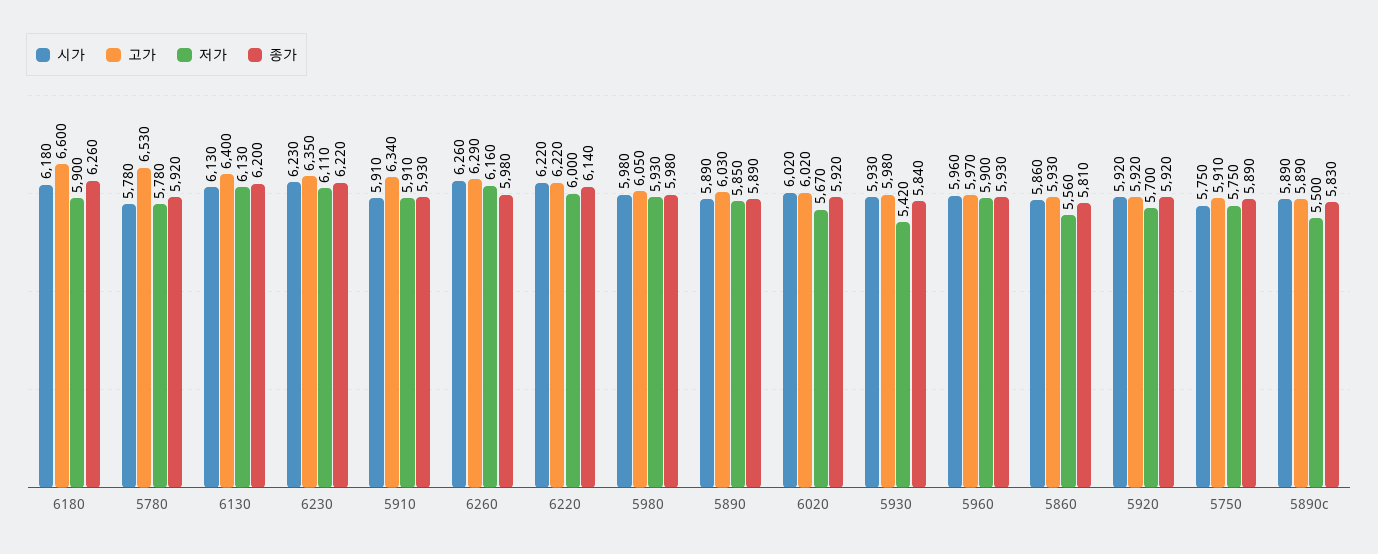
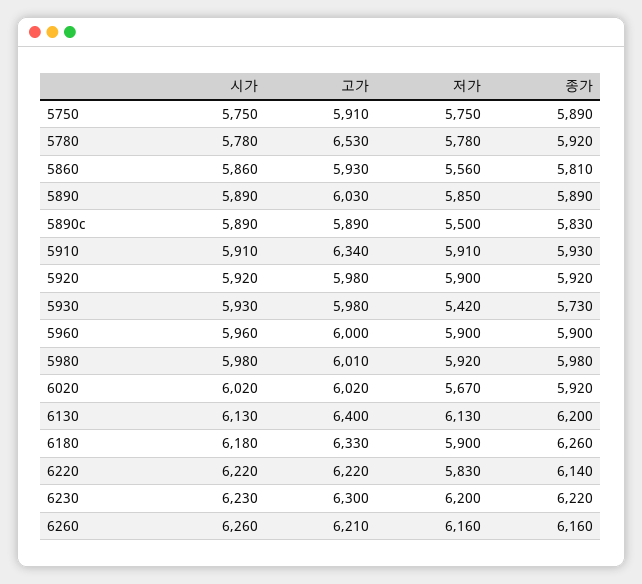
고가, 6180: 6600 -> 6330
고가, 6230: 6350 -> 6300
저가, 6230: 6110 -> 6200
고가, 6260: 6290 -> 6210
종가, 6260: 5980 -> 6160
저가, 6220: 6000 -> 5830
고가, 5980: 6050 -> 6010
저가, 5980: 5930 -> 5920
종가, 5930: 5840 -> 5730
고가, 5960: 5970 -> 6000
종가, 5960: 5930 -> 5900
고가, 5920: 5920 -> 5980
저가, 5920: 5700 -> 5900

